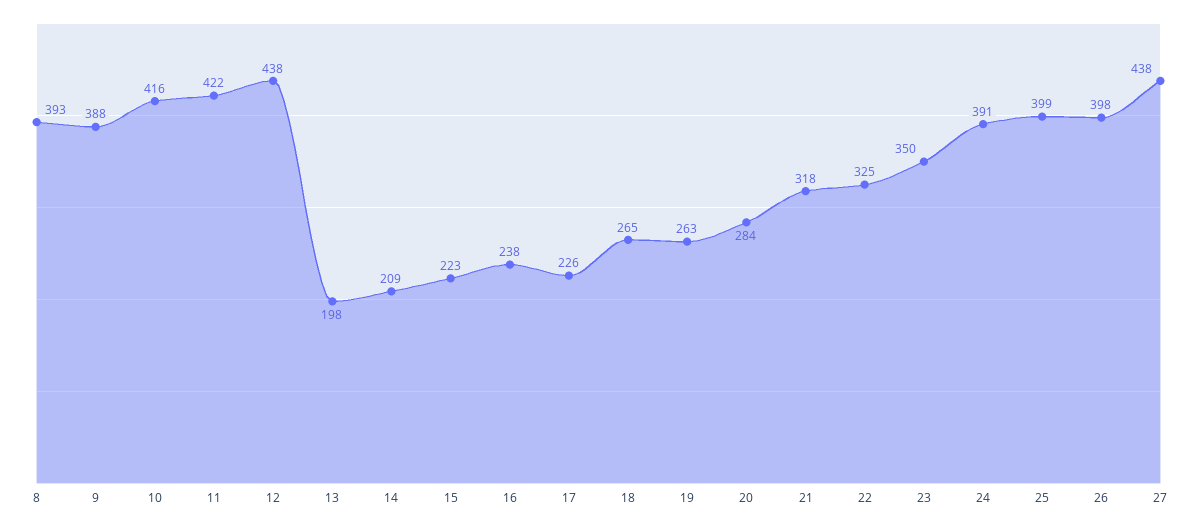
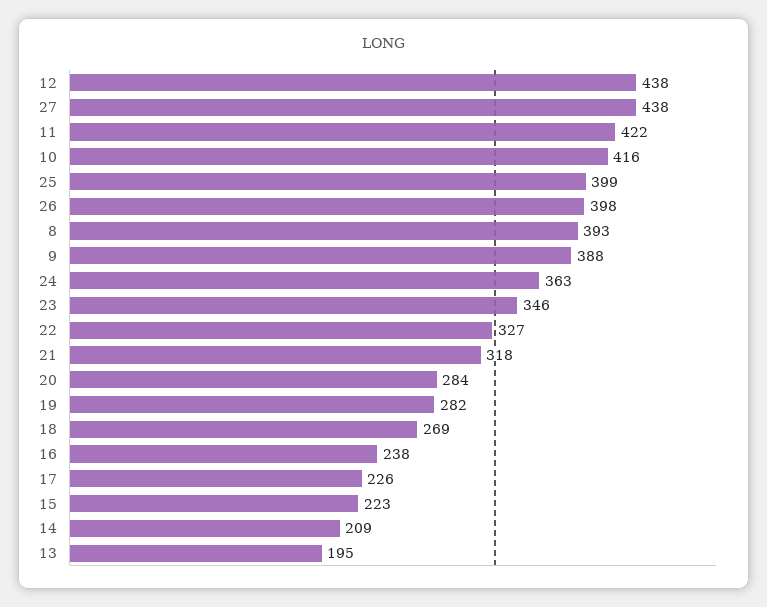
13: 198 -> 195
18: 265 -> 269
19: 263 -> 282
22: 325 -> 327
23: 350 -> 346
24: 391 -> 363

